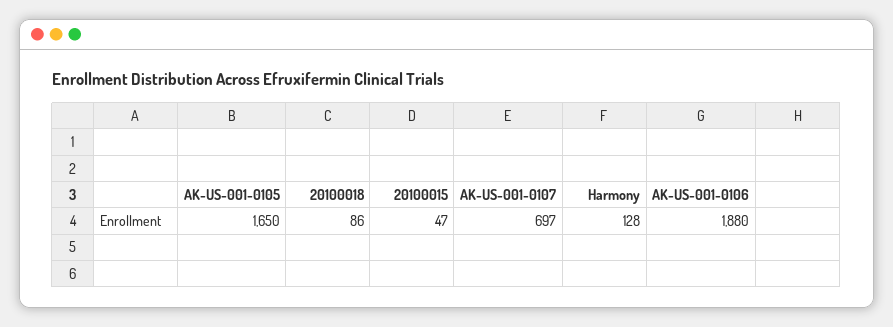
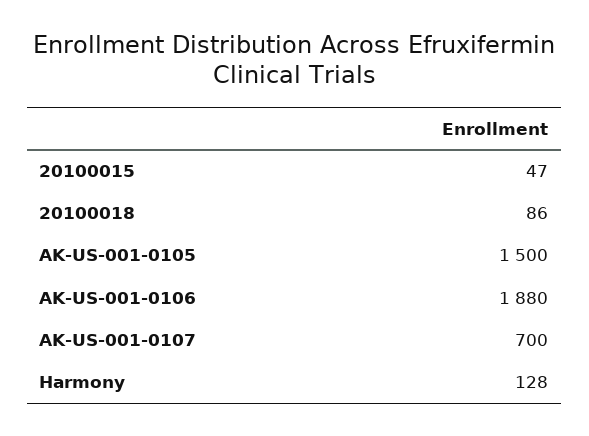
AK-US-001-0105: 1650 -> 1500
AK-US-001-0107: 697 -> 700

